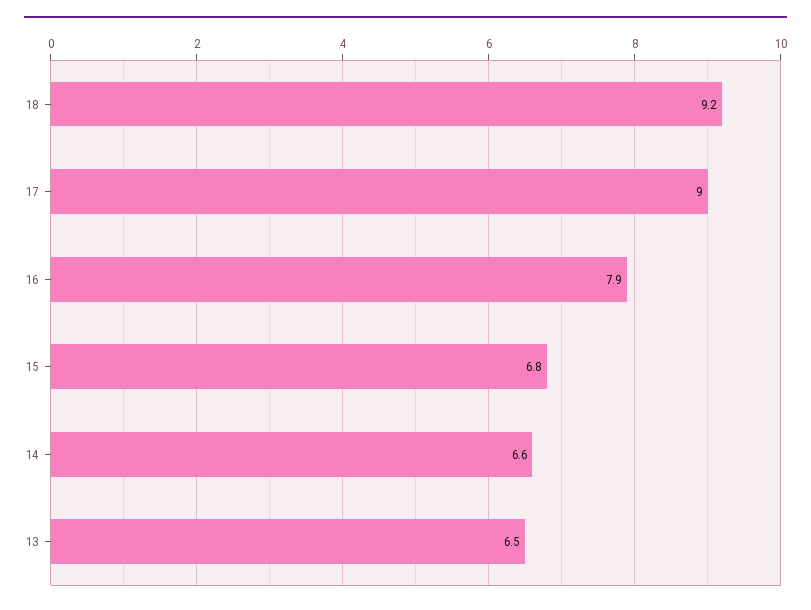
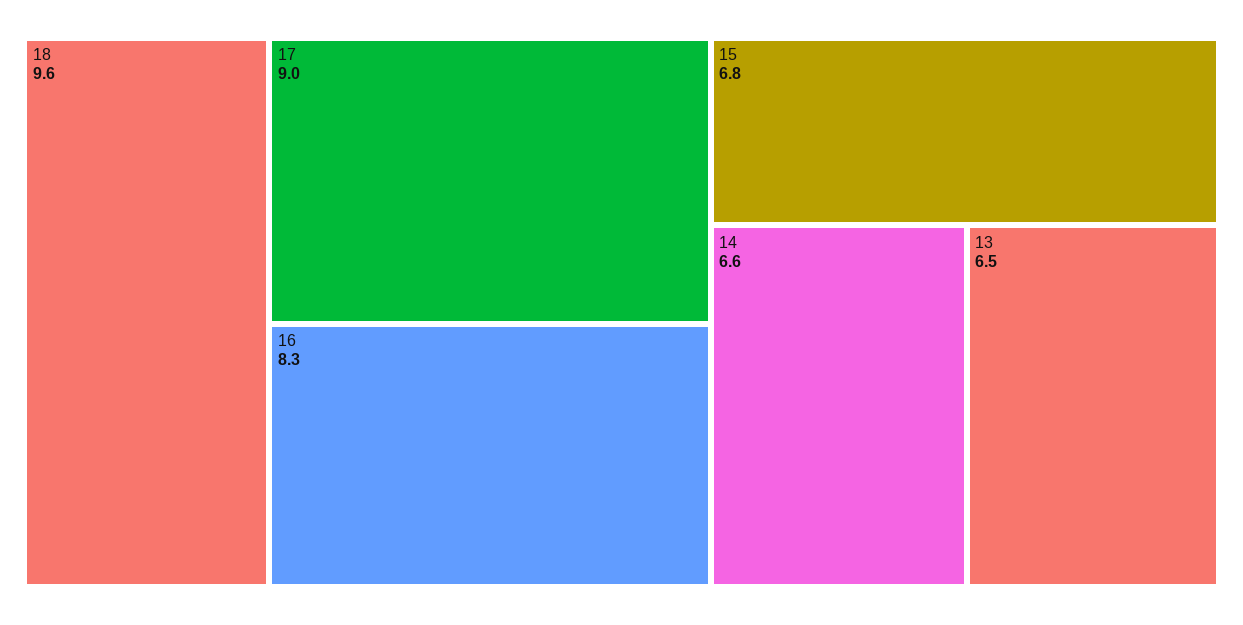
18: 9.2 -> 9.6
16: 7.9 -> 8.3

